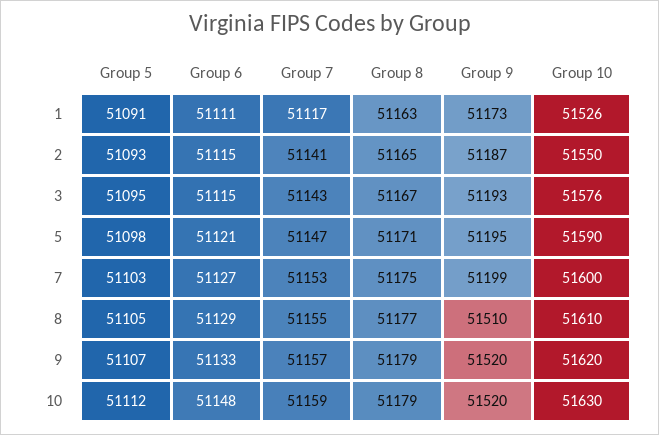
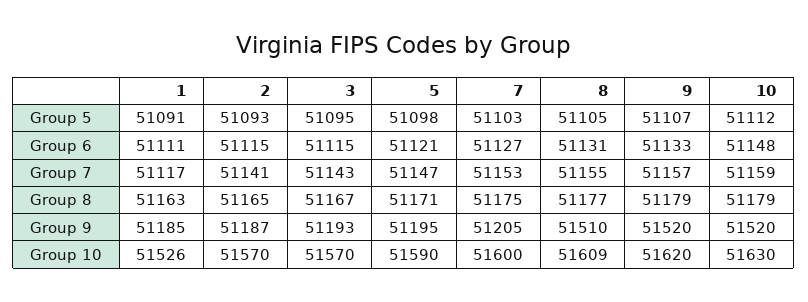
Group 9, 1: 51173 -> 51185
Group 10, 2: 51550 -> 51570
Group 10, 3: 51576 -> 51570
Group 9, 7: 51199 -> 51205
Group 6, 8: 51129 -> 51131
Group 10, 8: 51610 -> 51609

